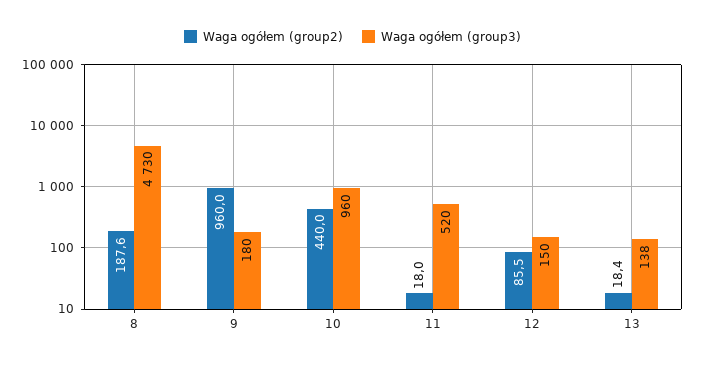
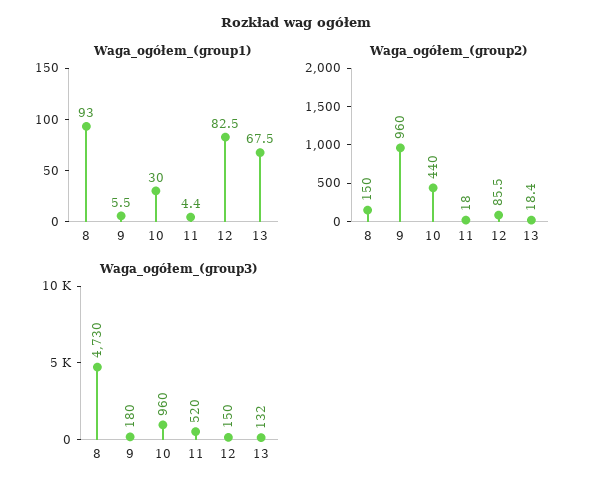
Waga ogółem (group2), 8: 187.6 -> 150
Waga ogółem (group3), 13: 138 -> 132
Waga_ogółem_(group1), 8: none -> 93
Waga_ogółem_(group1), 9: none -> 5.5
Waga_ogółem_(group1), 10: none -> 30
Waga_ogółem_(group1), 11: none -> 4.4
Waga_ogółem_(group1), 12: none -> 82.5
Waga_ogółem_(group1), 13: none -> 67.5

